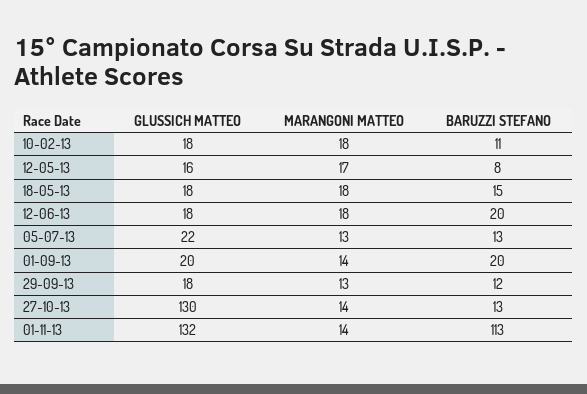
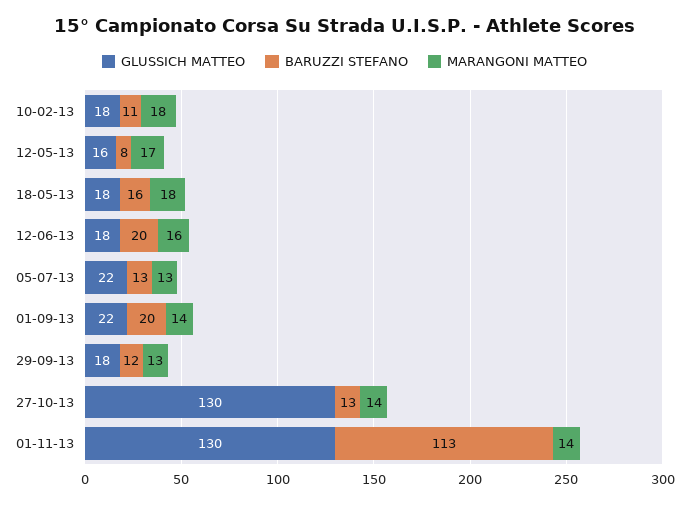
BARUZZI STEFANO, 18-05-13: 15 -> 16
MARANGONI MATTEO, 12-06-13: 18 -> 16
GLUSSICH MATTEO, 01-09-13: 20 -> 22
GLUSSICH MATTEO, 01-11-13: 132 -> 130

